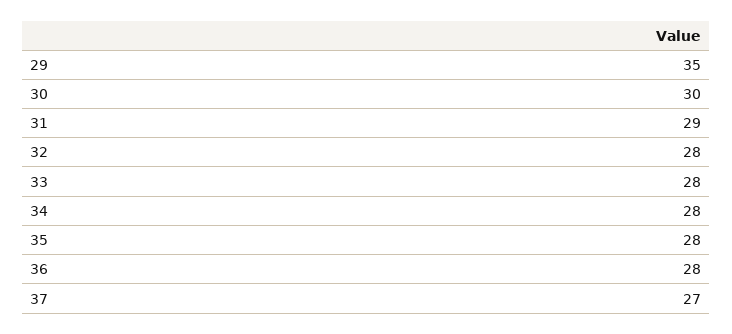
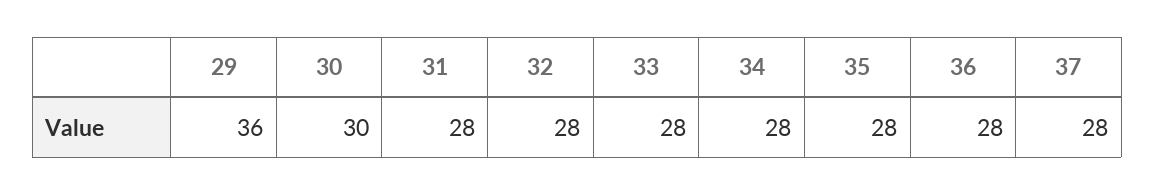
29: 35 -> 36
31: 29 -> 28
37: 27 -> 28

